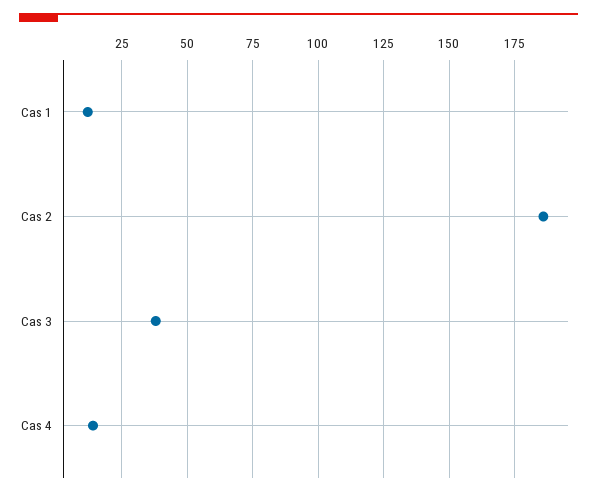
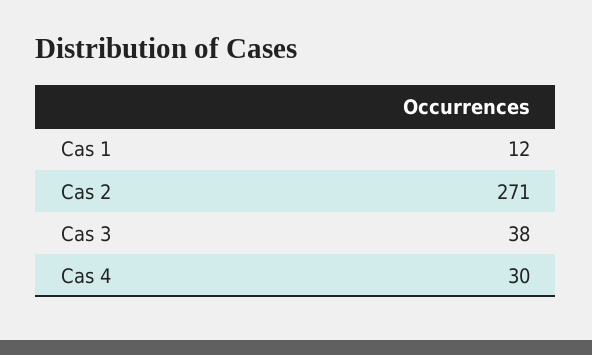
Cas 2: 185 -> 271
Cas 4: 15 -> 30

